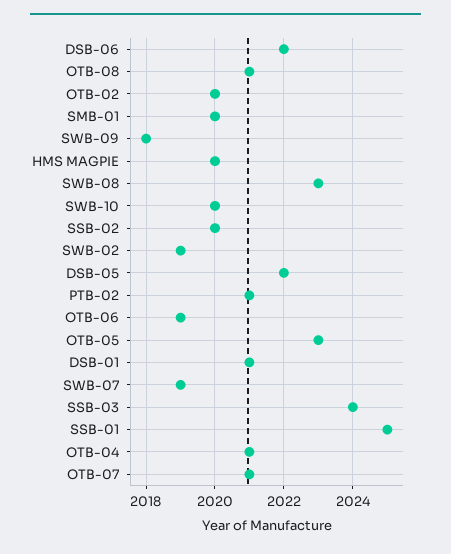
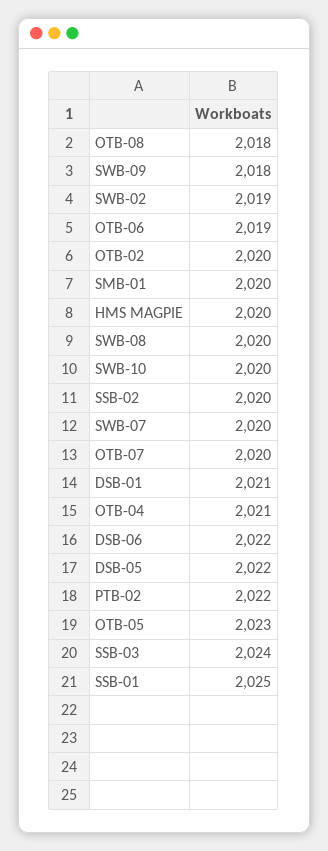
OTB-08: 2021 -> 2018
SWB-08: 2023 -> 2020
PTB-02: 2021 -> 2022
SWB-07: 2019 -> 2020
OTB-07: 2021 -> 2020

